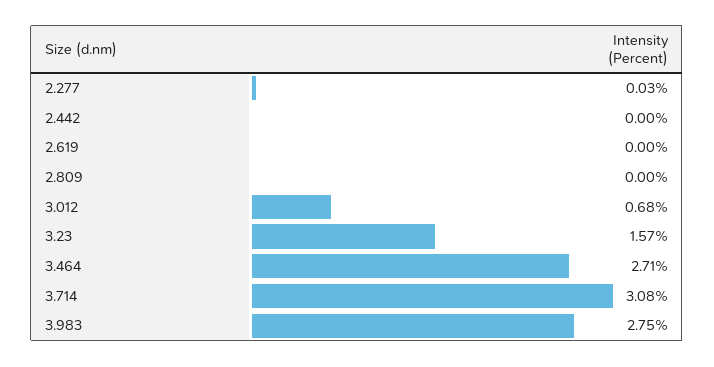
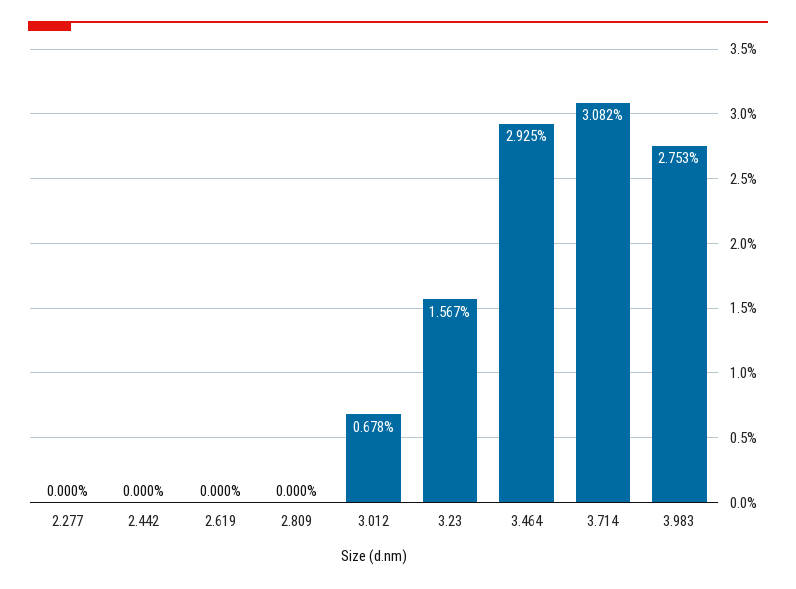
2.277: 0.03 -> 0
3.464: 2.71 -> 2.925

